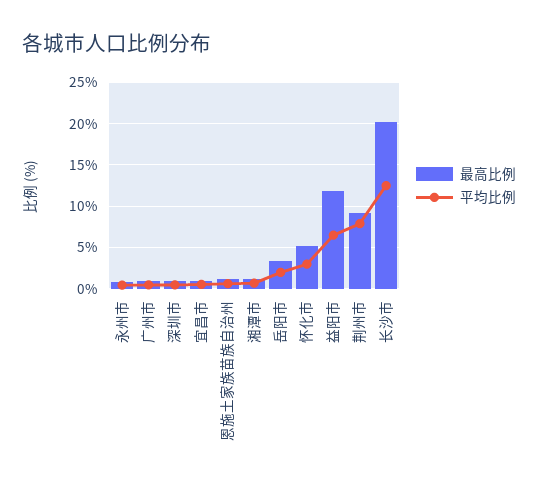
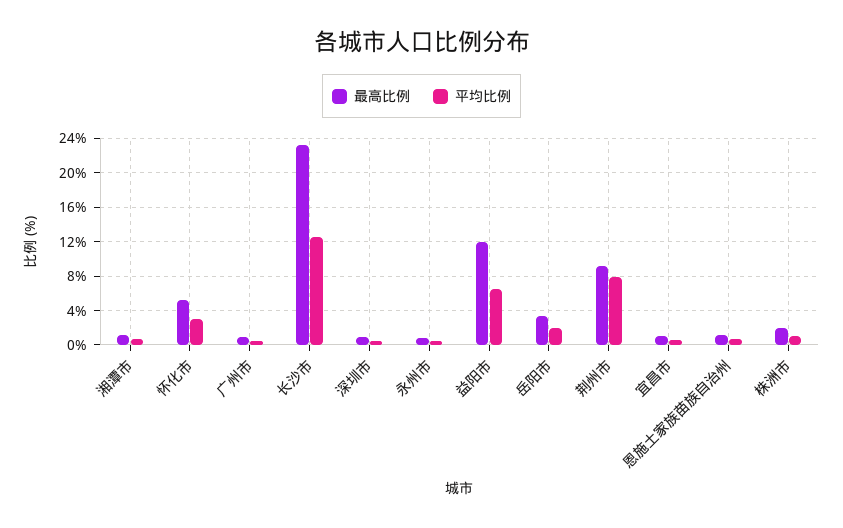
最高比例, 长沙市: 20 -> 23
最高比例, 株洲市: none -> 2
平均比例, 株洲市: none -> 1

